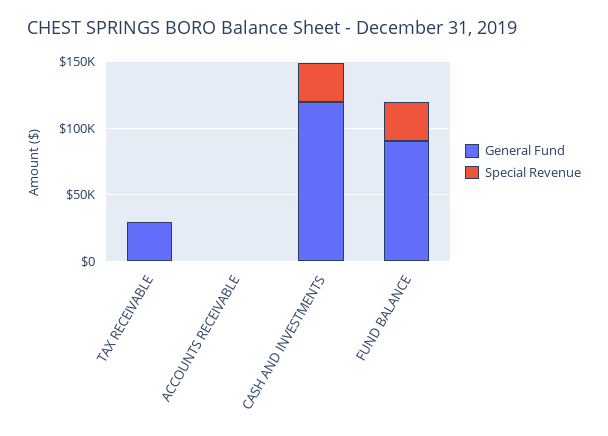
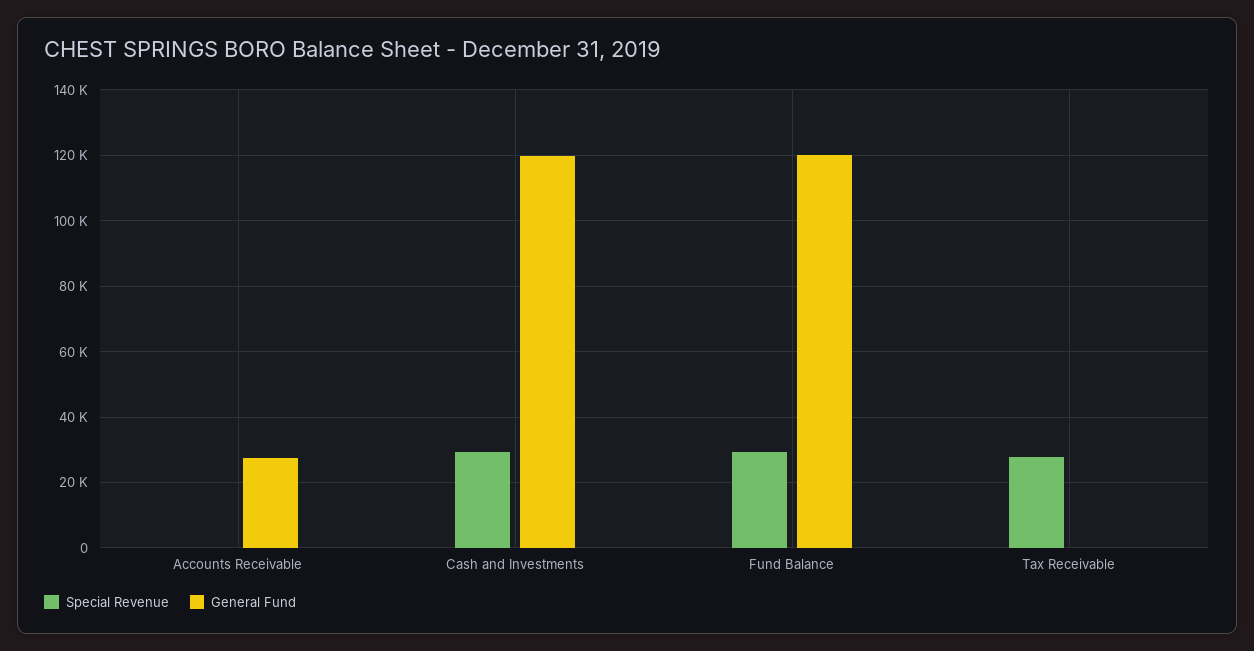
General Fund, TAX RECEIVABLE: 30000 -> 0
Special Revenue, TAX RECEIVABLE: 0 -> 28000
General Fund, ACCOUNTS RECEIVABLE: 0 -> 28000
General Fund, FUND BALANCE: 90000 -> 120000

